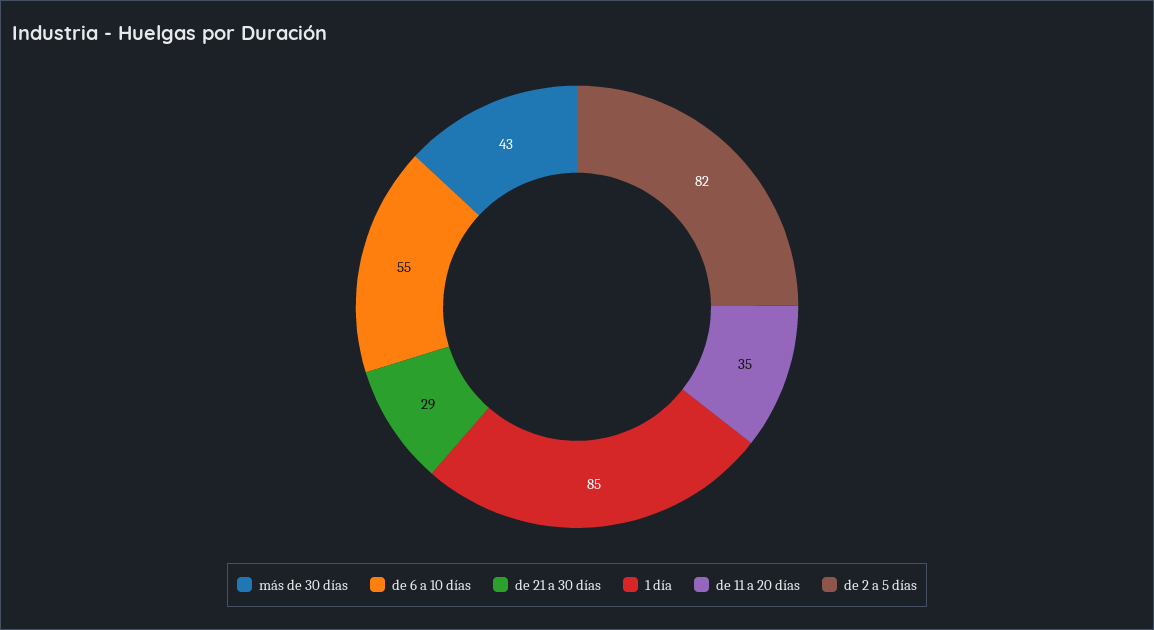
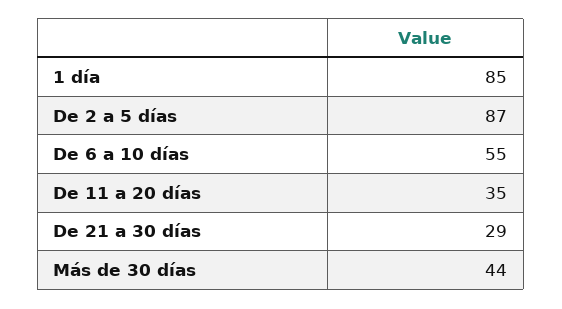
más de 30 días: 43 -> 44
de 2 a 5 días: 82 -> 87

